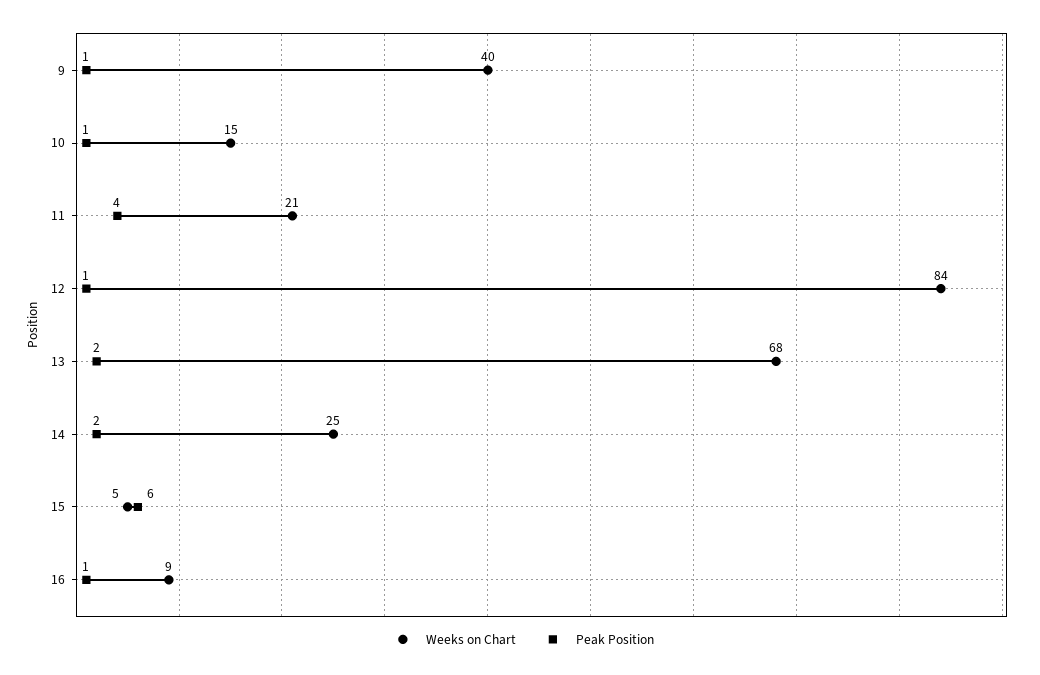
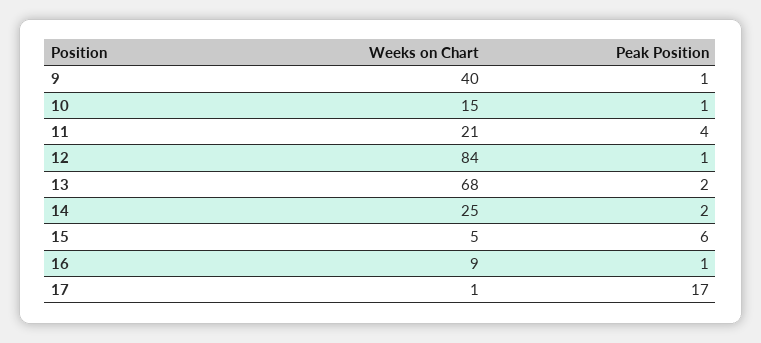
Weeks on Chart, 17: none -> 1
Peak Position, 17: none -> 17

